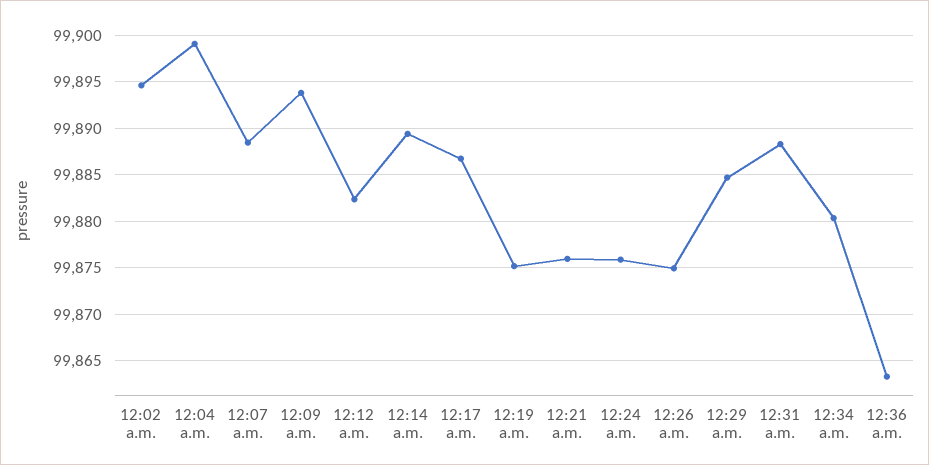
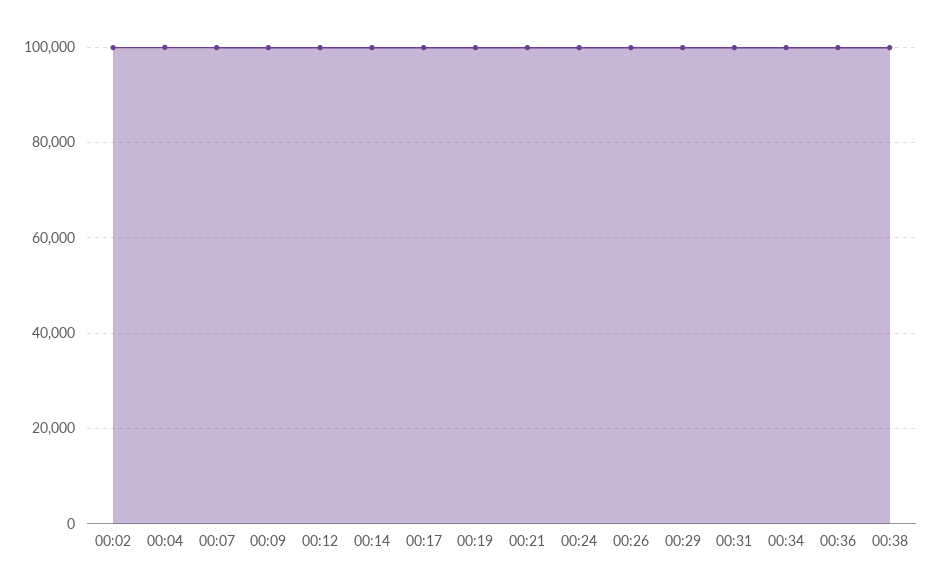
00:38: none -> 100000

